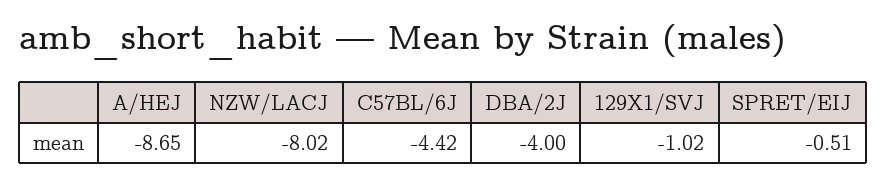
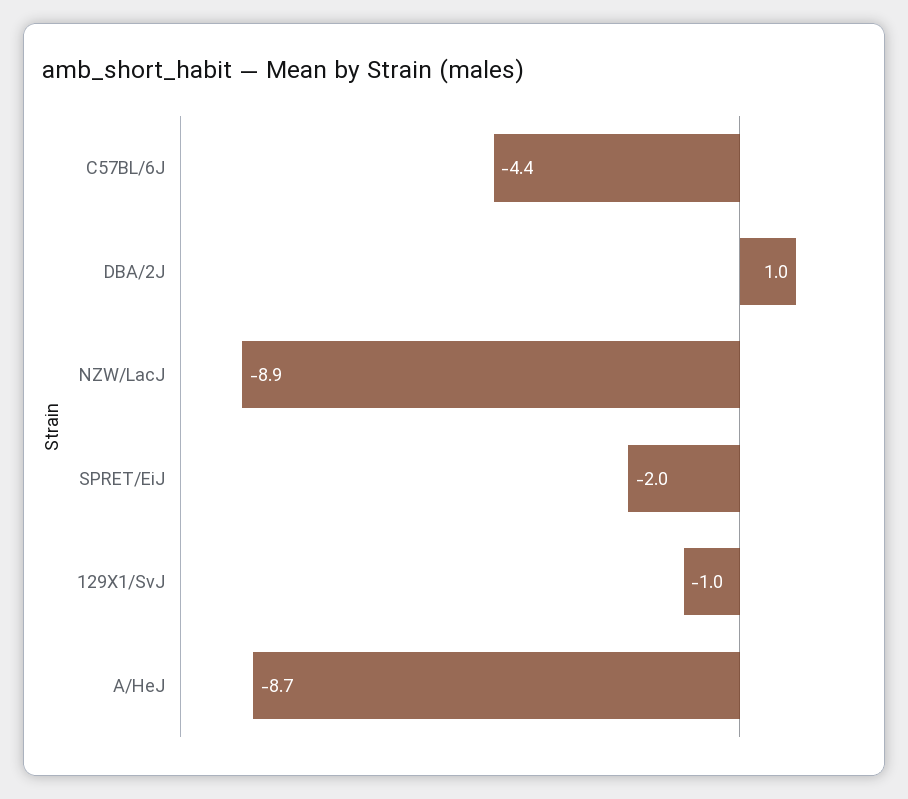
NZW/LACJ: -8.02 -> -8.9
DBA/2J: -4 -> 1
SPRET/EIJ: -0.51 -> -2

